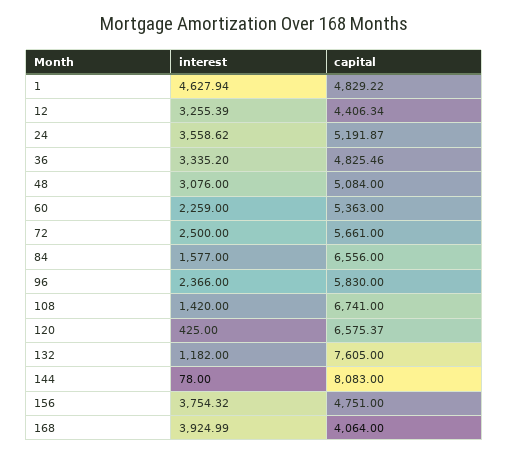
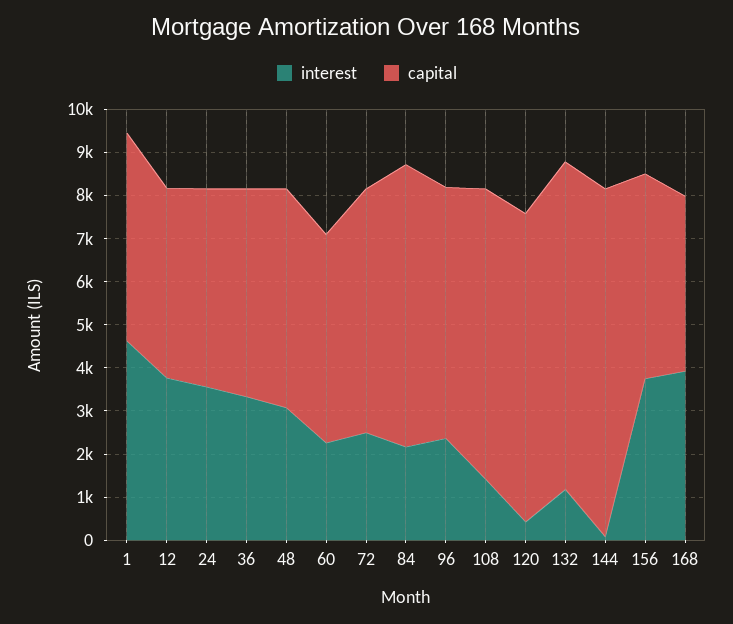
interest, 12: 3255.39 -> 3800
capital, 24: 5191.87 -> 4600
capital, 60: 5363 -> 4800
interest, 84: 1577 -> 2200
capital, 120: 6575.37 -> 7200

